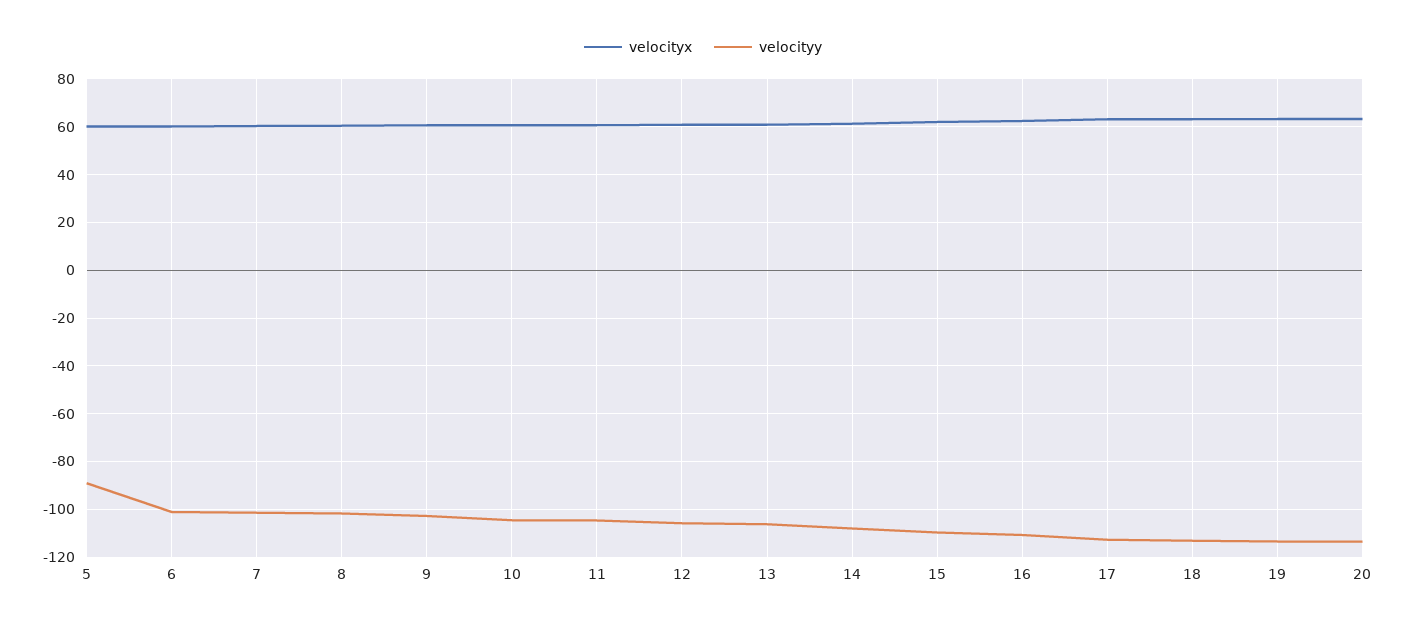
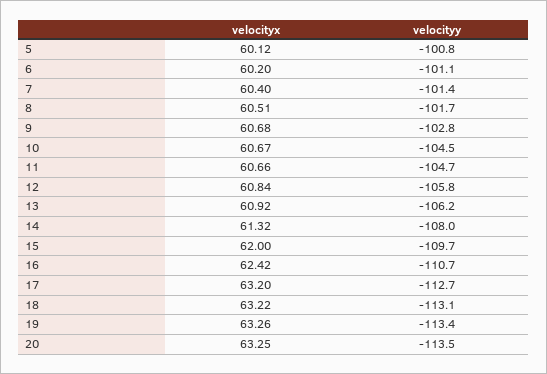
velocityy, 5: -90 -> -100.8

